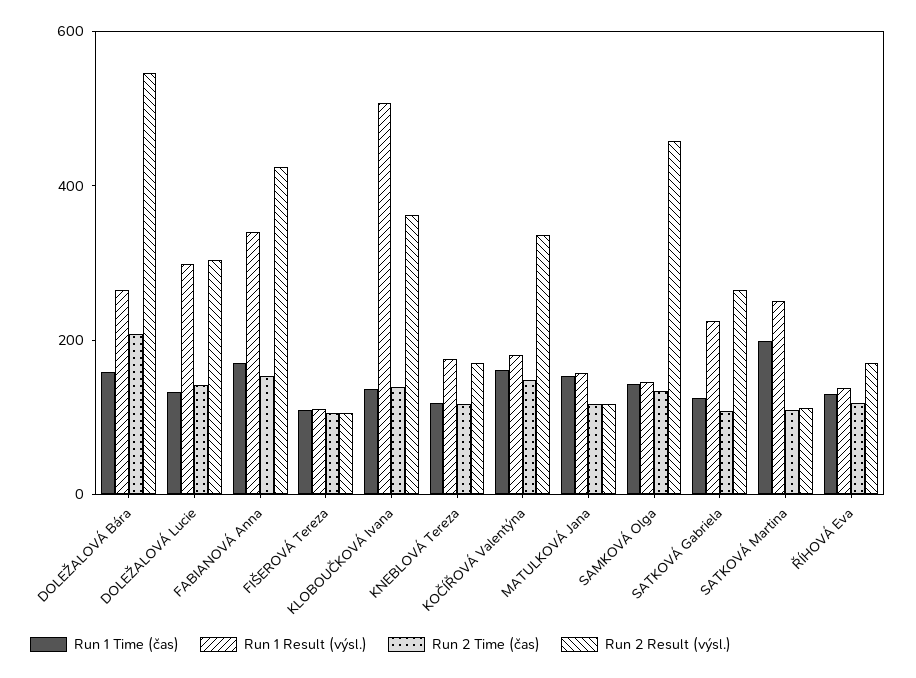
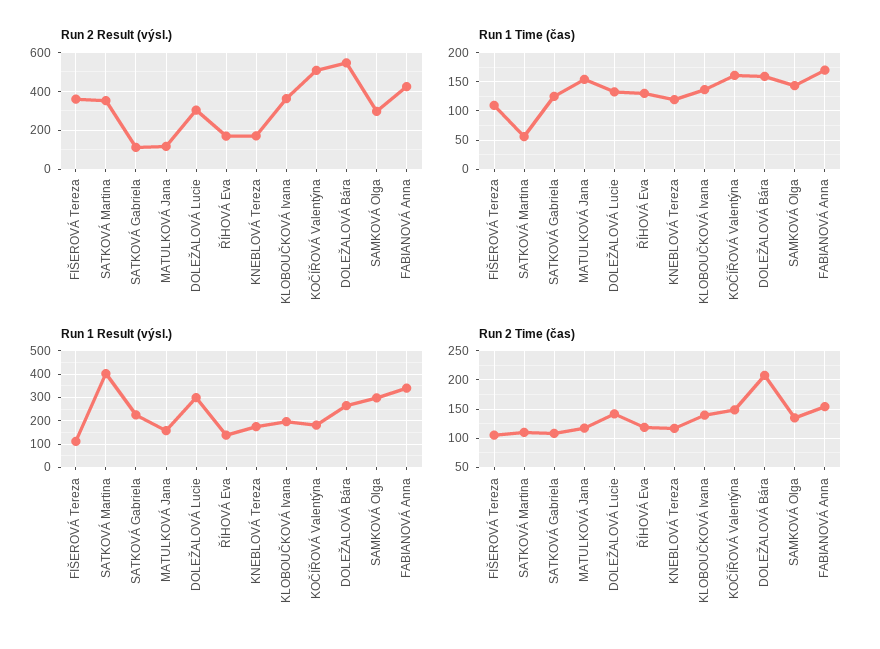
Run 2 Result (výsl.), FIŠEROVÁ Tereza: 100 -> 350
Run 1 Result (výsl.), KLOBOUČKOVÁ Ivana: 500 -> 200
Run 2 Result (výsl.), KOČÍŘOVÁ Valentýna: 350 -> 500
Run 1 Result (výsl.), SAMKOVÁ Olga: 150 -> 300
Run 2 Result (výsl.), SAMKOVÁ Olga: 450 -> 300
Run 2 Result (výsl.), SATKOVÁ Gabriela: 250 -> 100
Run 1 Time (čas), SATKOVÁ Martina: 200 -> 50
Run 1 Result (výsl.), SATKOVÁ Martina: 250 -> 400
Run 2 Result (výsl.), SATKOVÁ Martina: 100 -> 350

